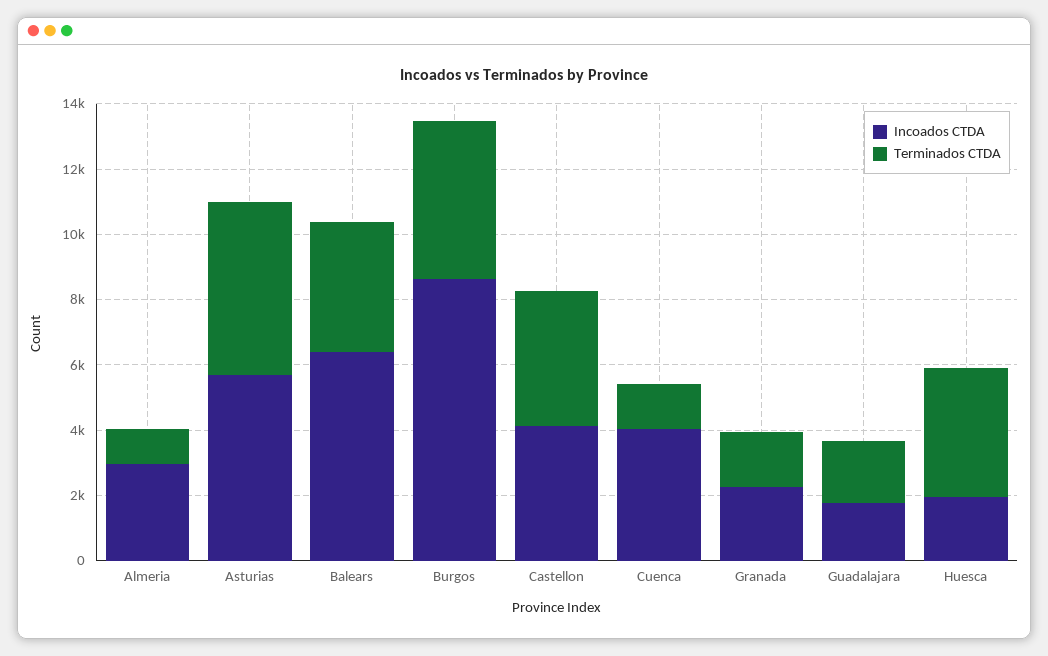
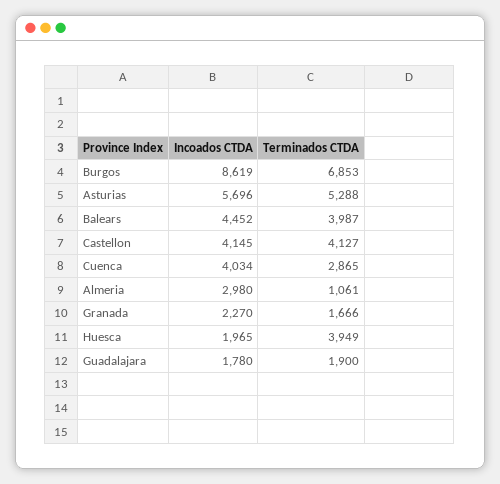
Incoados CTDA, Balears: 6500 -> 4452
Terminados CTDA, Burgos: 5000 -> 6853
Terminados CTDA, Cuenca: 1500 -> 2865

